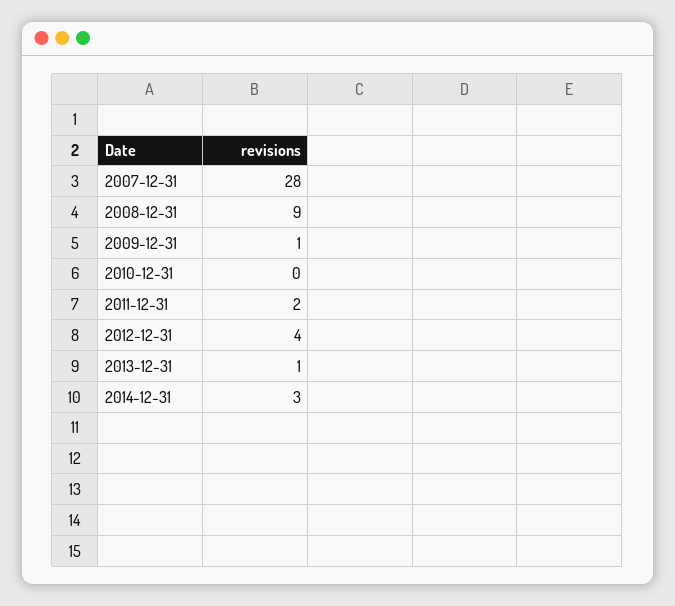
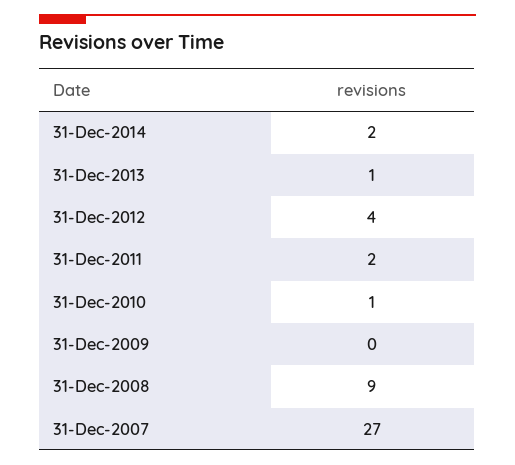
2007-12-31: 28 -> 27
2009-12-31: 1 -> 0
2010-12-31: 0 -> 1
2014-12-31: 3 -> 2

